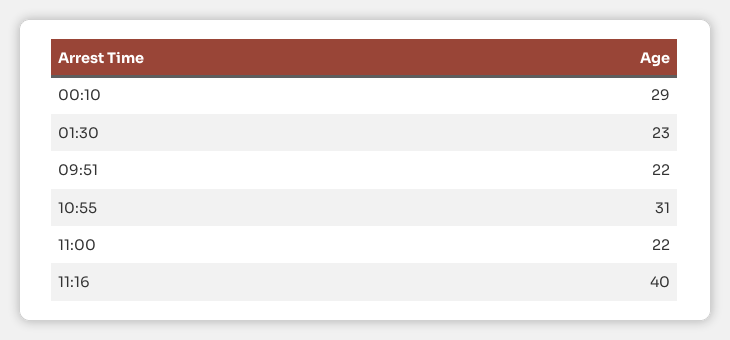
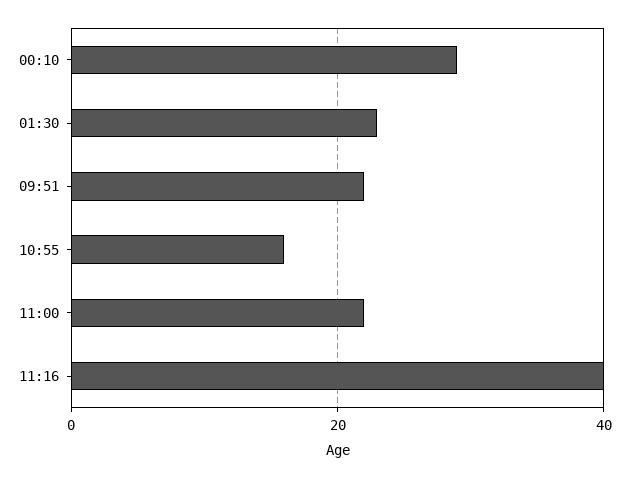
10:55: 31 -> 15

